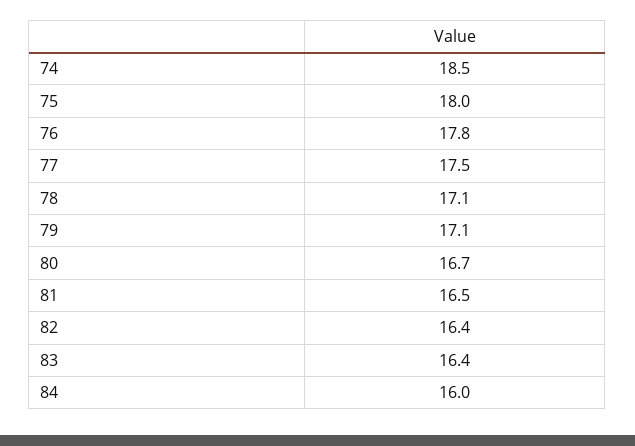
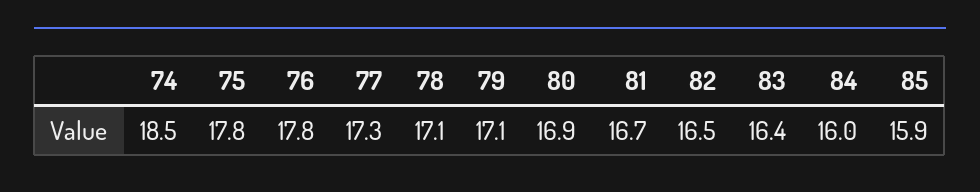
75: 18 -> 17.8
77: 17.5 -> 17.3
80: 16.7 -> 16.9
81: 16.5 -> 16.7
82: 16.4 -> 16.5
85: none -> 15.9

